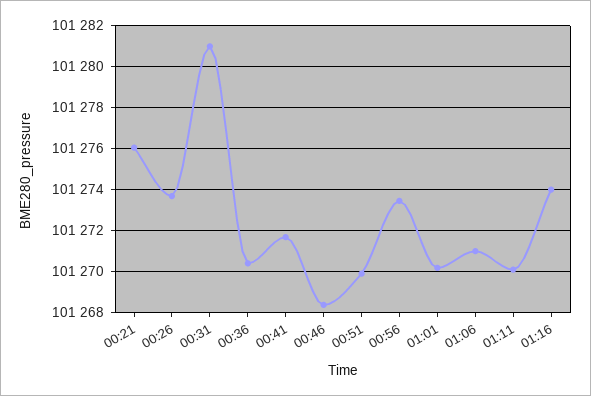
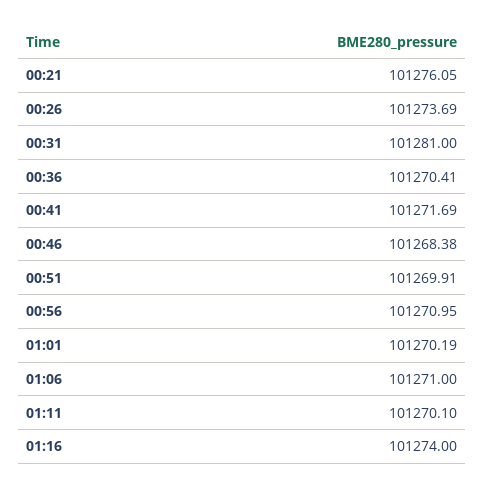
00:56: 101273.5 -> 101270.95

